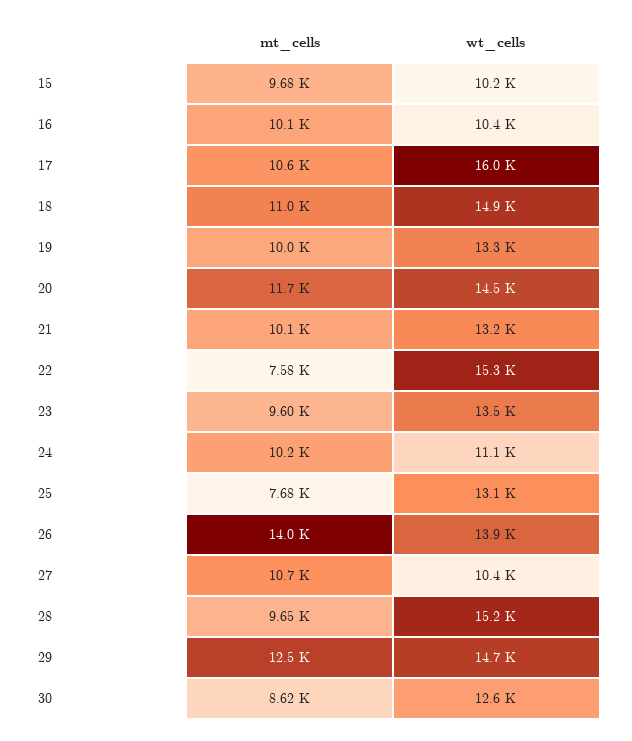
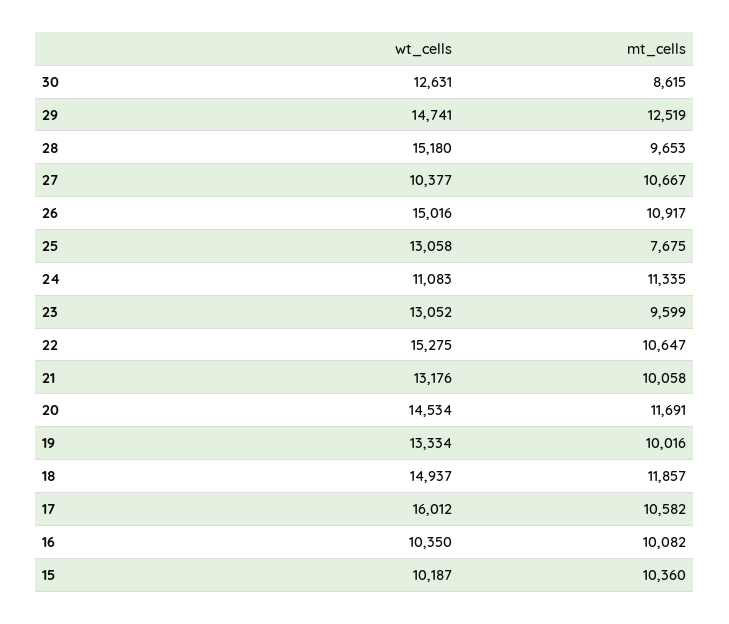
mt_cells, 15: 9680 -> 10360
mt_cells, 18: 11000 -> 11857
mt_cells, 22: 7580 -> 10647
wt_cells, 23: 13500 -> 13052
mt_cells, 24: 10200 -> 11335
mt_cells, 26: 14000 -> 10917
wt_cells, 26: 13900 -> 15016

